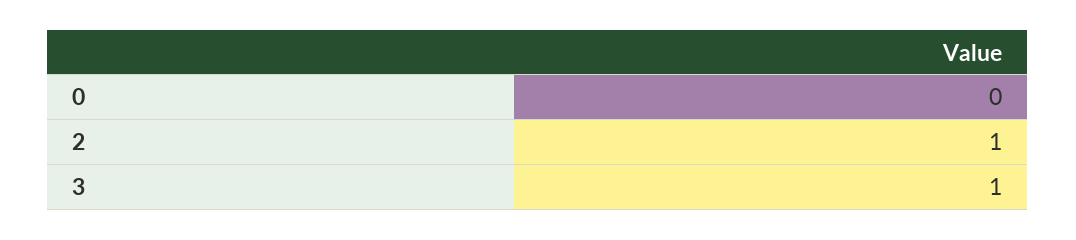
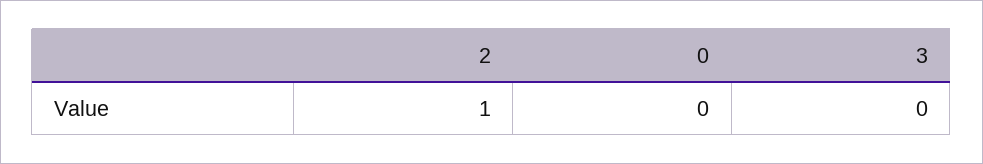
3: 1 -> 0

